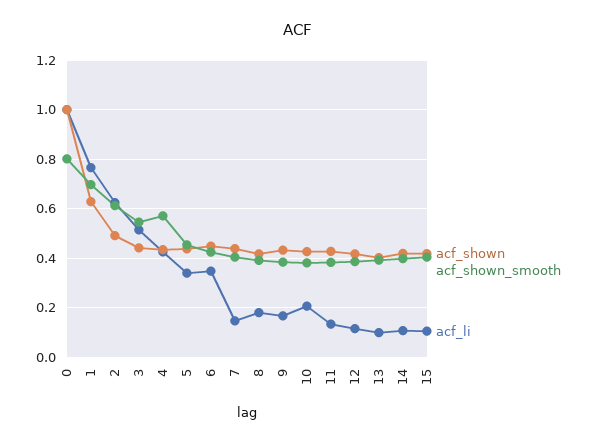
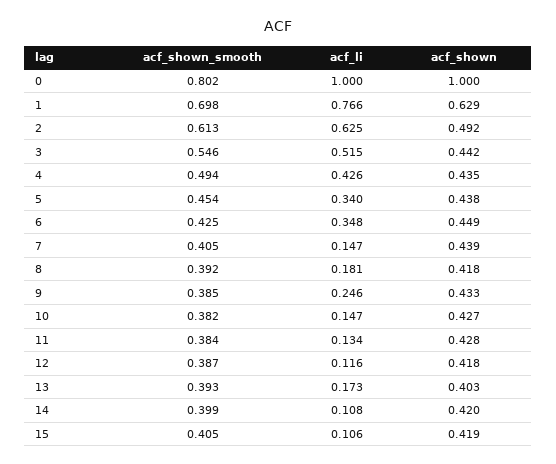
acf_shown_smooth, 4: 0.575 -> 0.494
acf_li, 9: 0.175 -> 0.246
acf_li, 10: 0.2 -> 0.147
acf_li, 13: 0.1 -> 0.173

